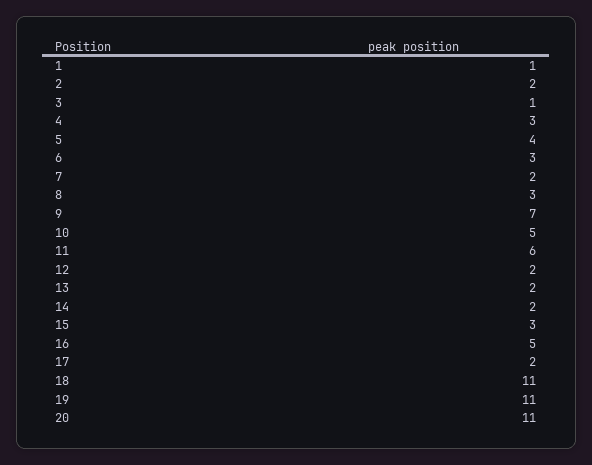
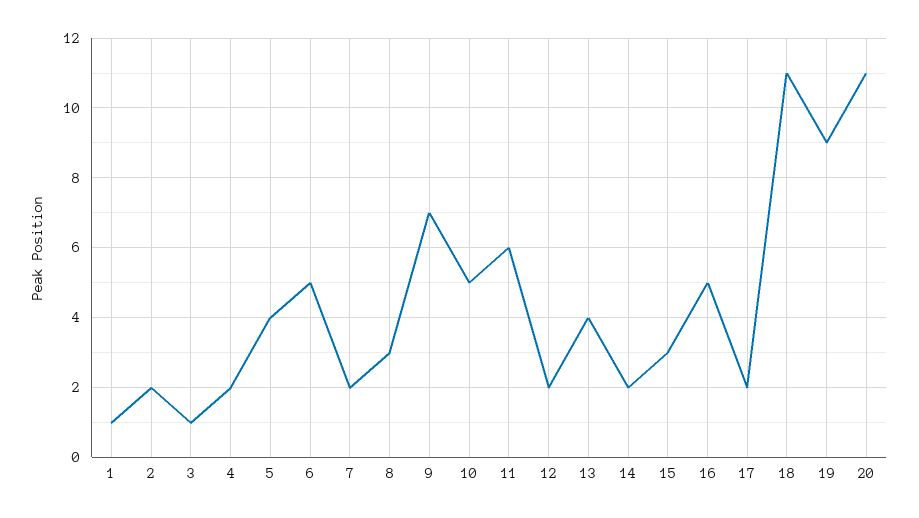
4: 3 -> 2
6: 3 -> 5
13: 2 -> 4
19: 11 -> 9

